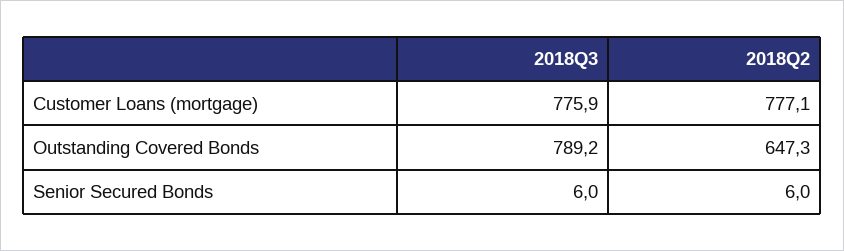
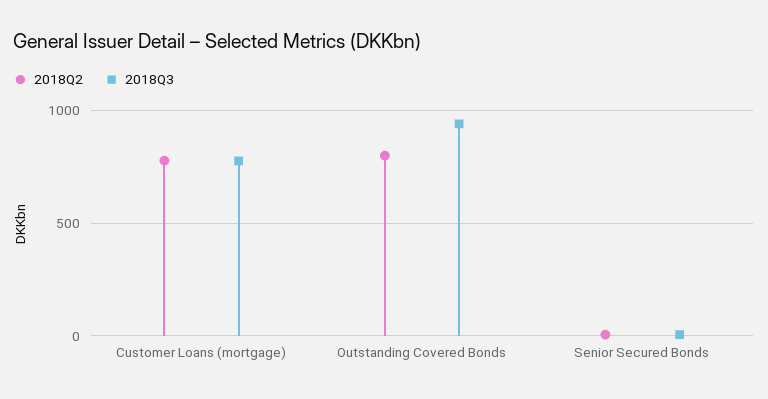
2018Q3, Outstanding Covered Bonds: 789.2 -> 950
2018Q2, Outstanding Covered Bonds: 647.3 -> 800

